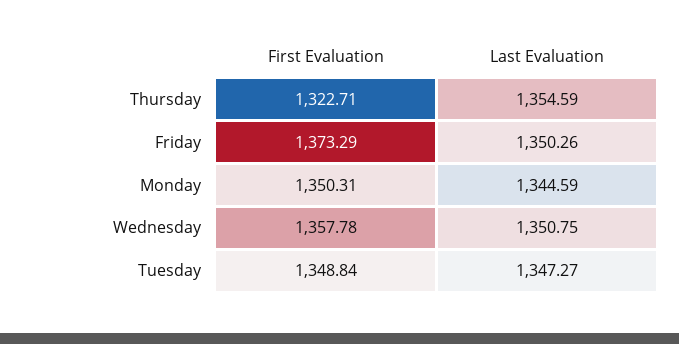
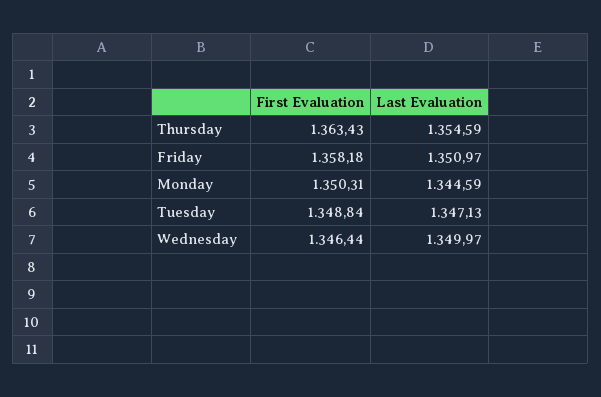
First Evaluation, Thursday: 1322.71 -> 1363.43
First Evaluation, Friday: 1373.29 -> 1358.18
Last Evaluation, Friday: 1350.26 -> 1350.97
First Evaluation, Wednesday: 1357.78 -> 1346.44
Last Evaluation, Wednesday: 1350.75 -> 1349.97
Last Evaluation, Tuesday: 1347.27 -> 1347.13

